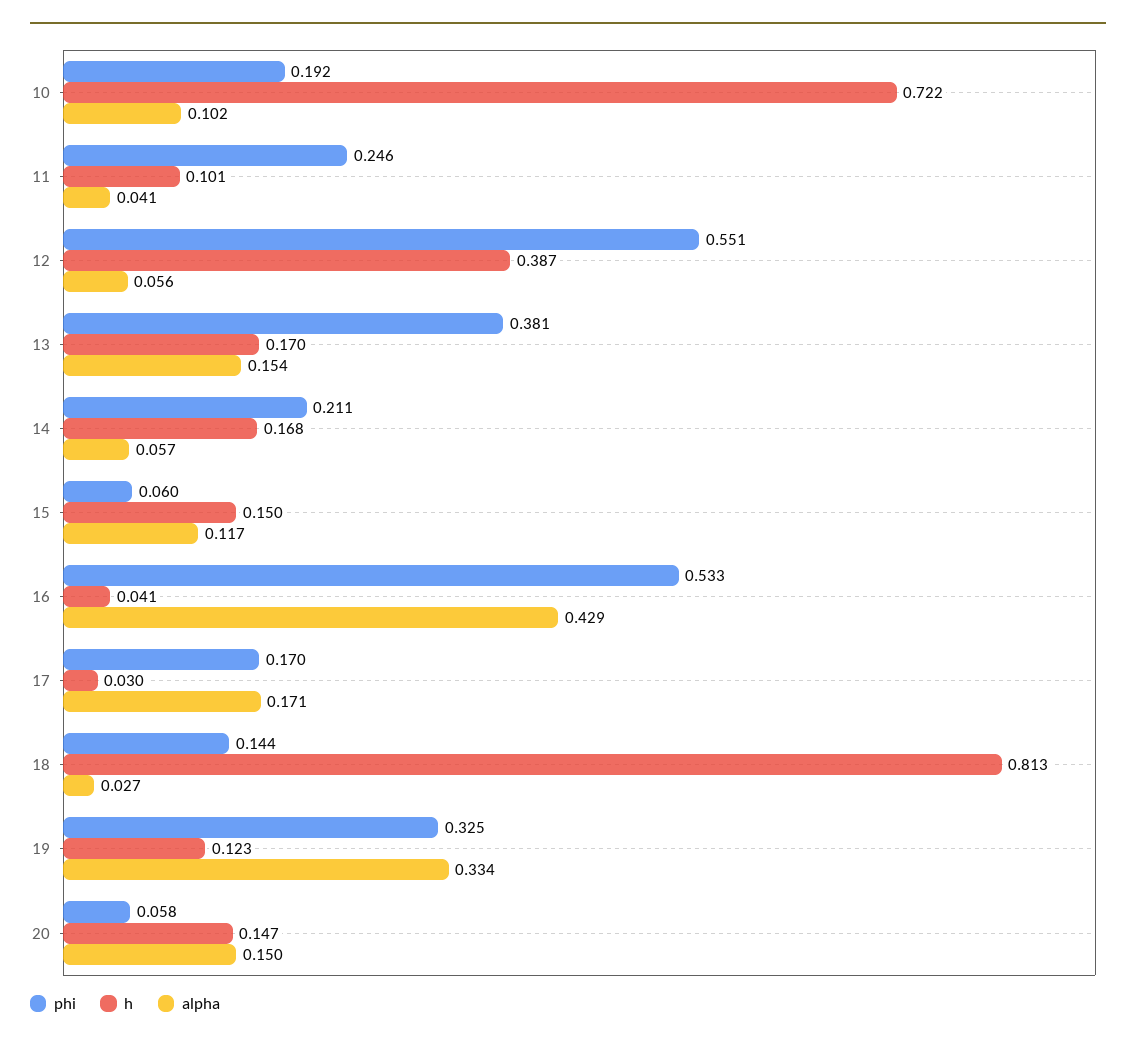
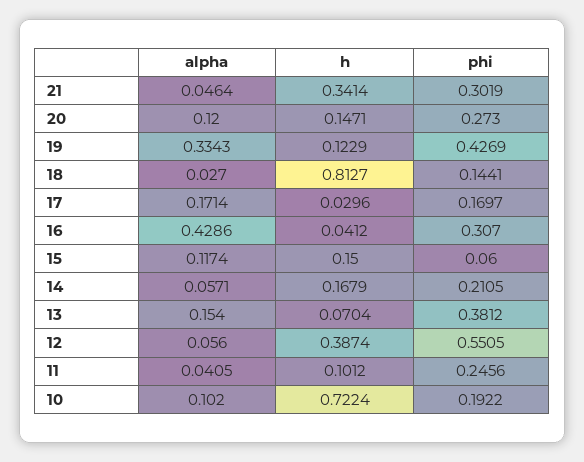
h, 13: 0.17 -> 0.0704
phi, 16: 0.533 -> 0.307
phi, 19: 0.325 -> 0.4269
phi, 20: 0.058 -> 0.273
alpha, 20: 0.15 -> 0.12
alpha, 21: none -> 0.0464
h, 21: none -> 0.3414
phi, 21: none -> 0.3019

